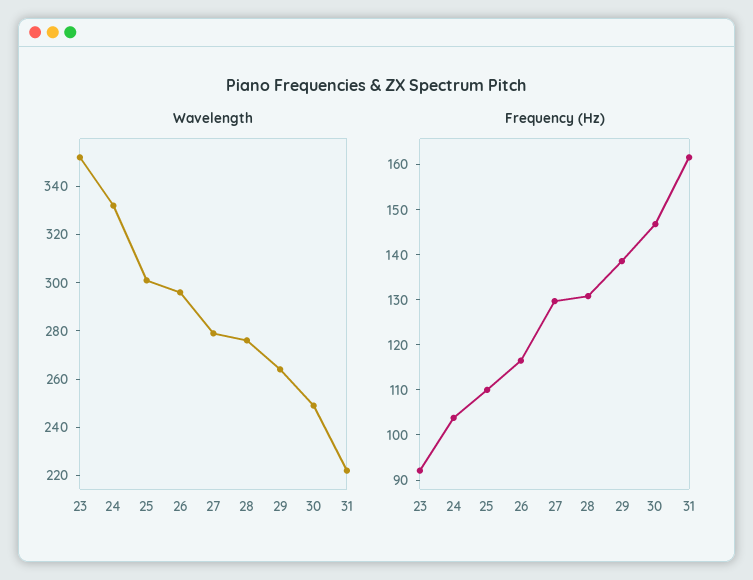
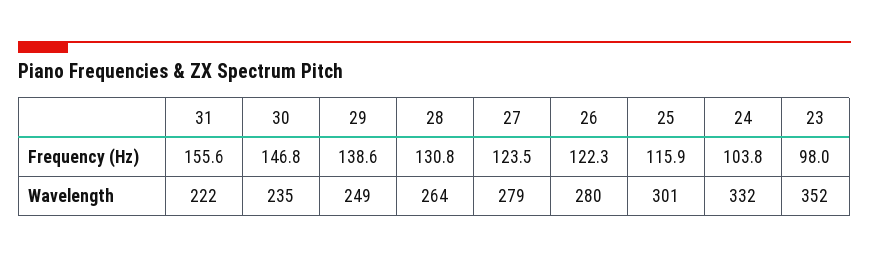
Wavelength, 26: 295 -> 280
Wavelength, 28: 275 -> 264
Wavelength, 29: 265 -> 249
Wavelength, 30: 250 -> 235
Frequency (Hz), 23: 92 -> 98
Frequency (Hz), 25: 110 -> 115.9
Frequency (Hz), 26: 116 -> 122.3
Frequency (Hz), 27: 130 -> 123.5
Frequency (Hz), 31: 162 -> 155.6

